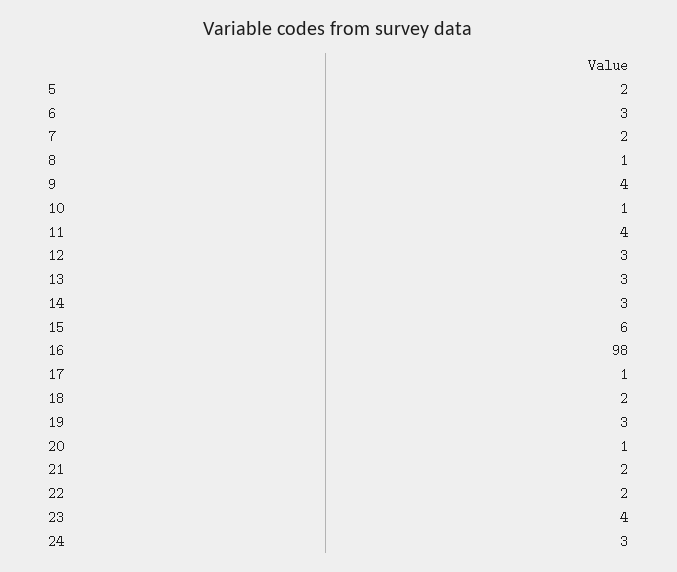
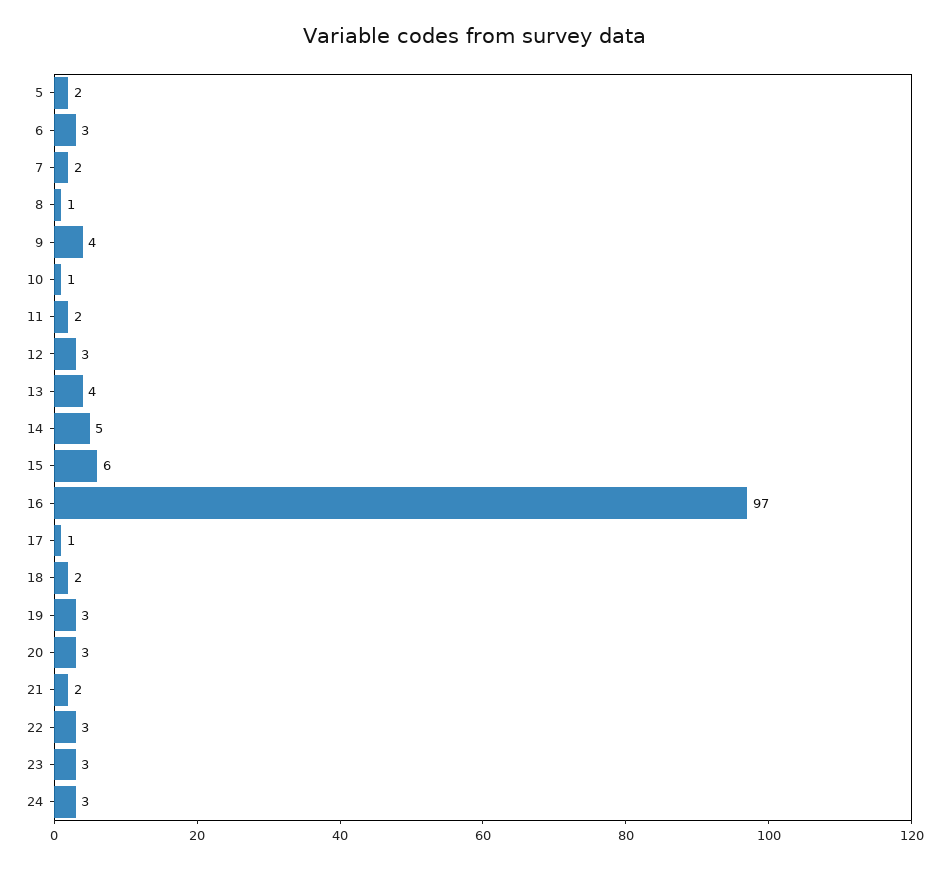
11: 4 -> 2
13: 3 -> 4
14: 3 -> 5
16: 98 -> 97
20: 1 -> 3
22: 2 -> 3
23: 4 -> 3

